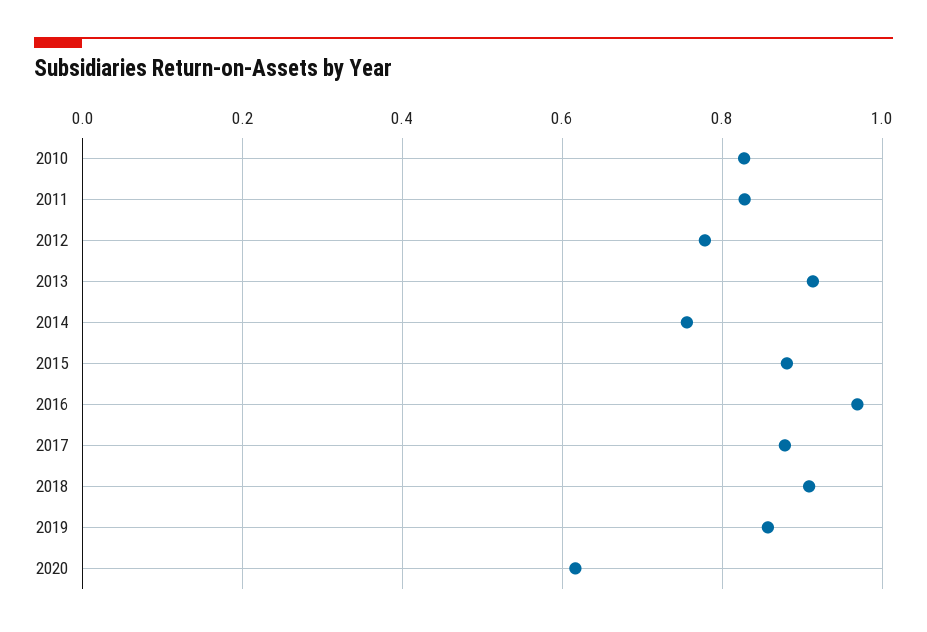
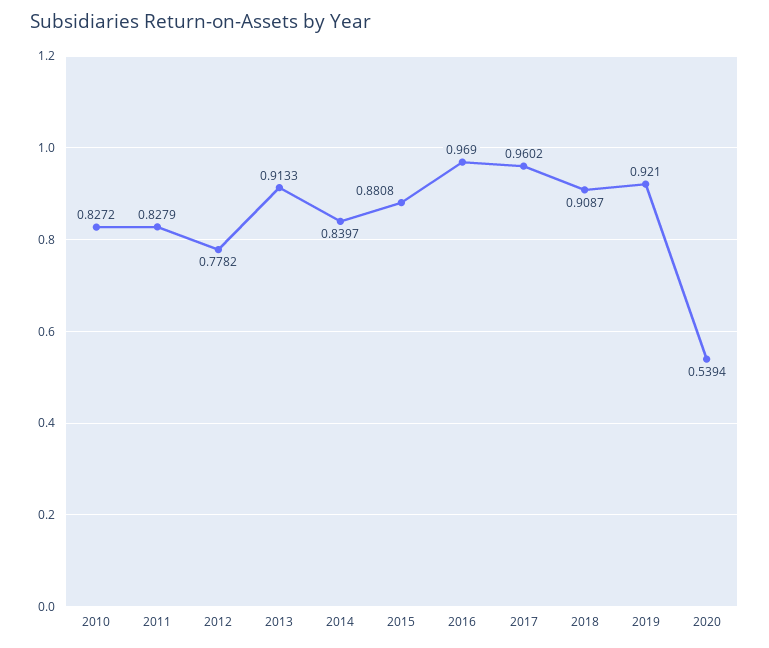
2014: 0.76 -> 0.8397
2017: 0.88 -> 0.9602
2019: 0.86 -> 0.921
2020: 0.62 -> 0.5394

